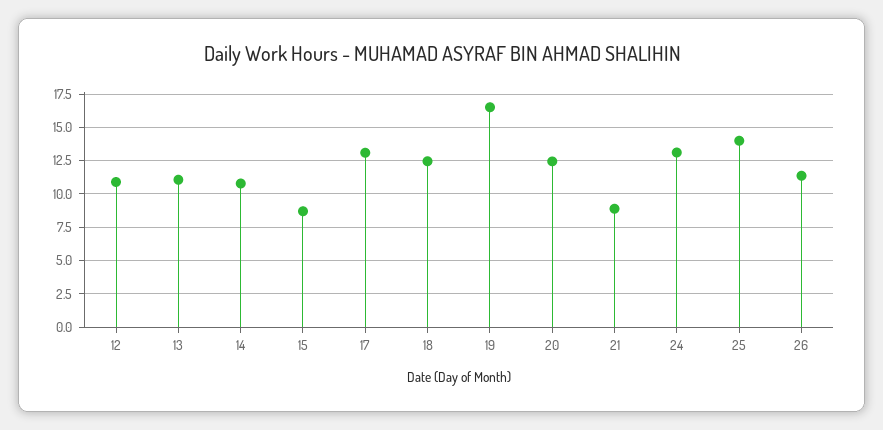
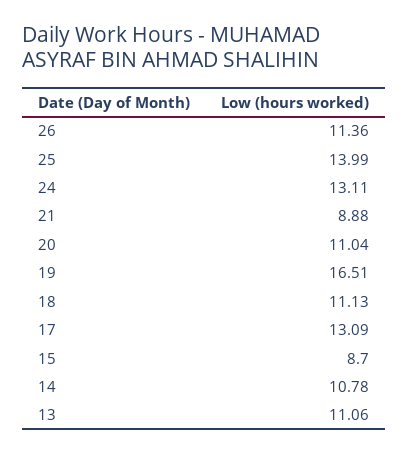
12: 11 -> none
18: 12.5 -> 11.13
20: 12.5 -> 11.04

